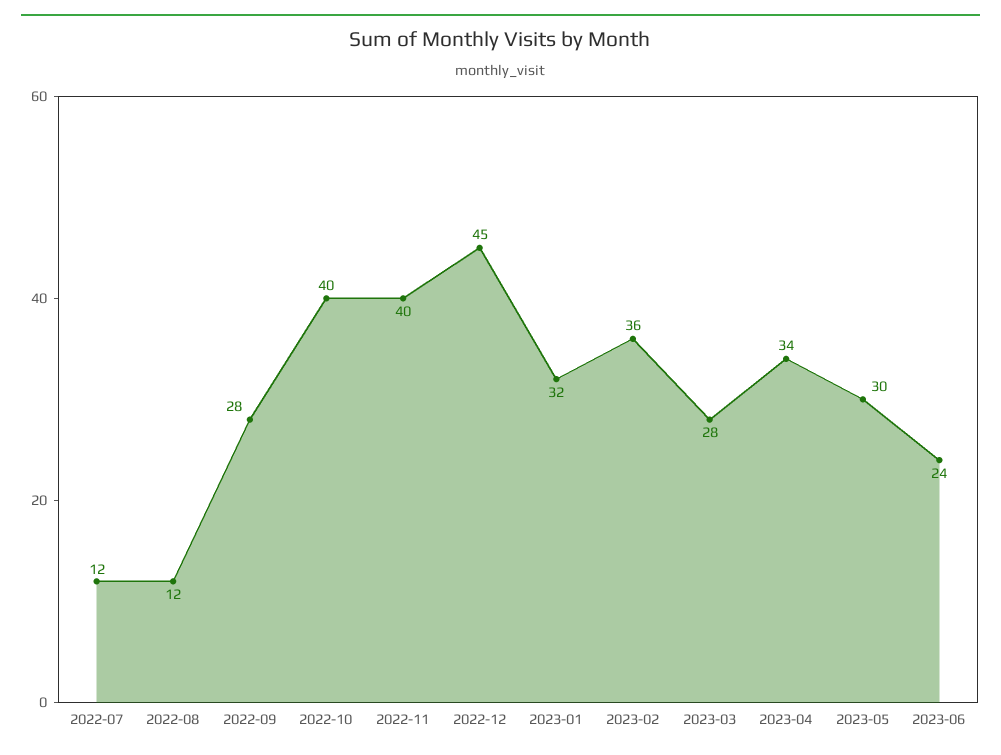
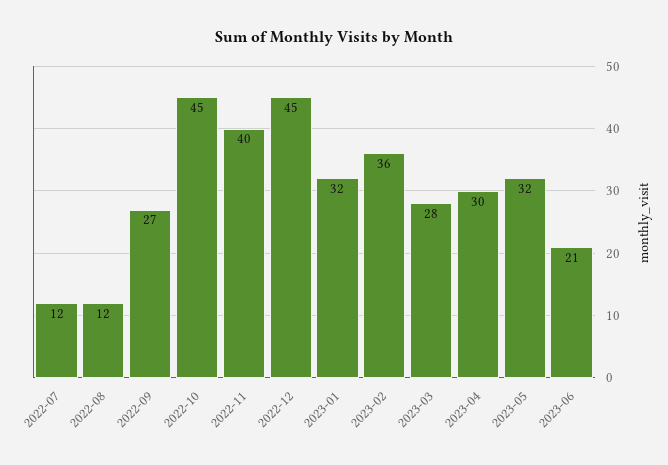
2022-09: 28 -> 27
2022-10: 40 -> 45
2023-04: 34 -> 30
2023-05: 30 -> 32
2023-06: 24 -> 21

